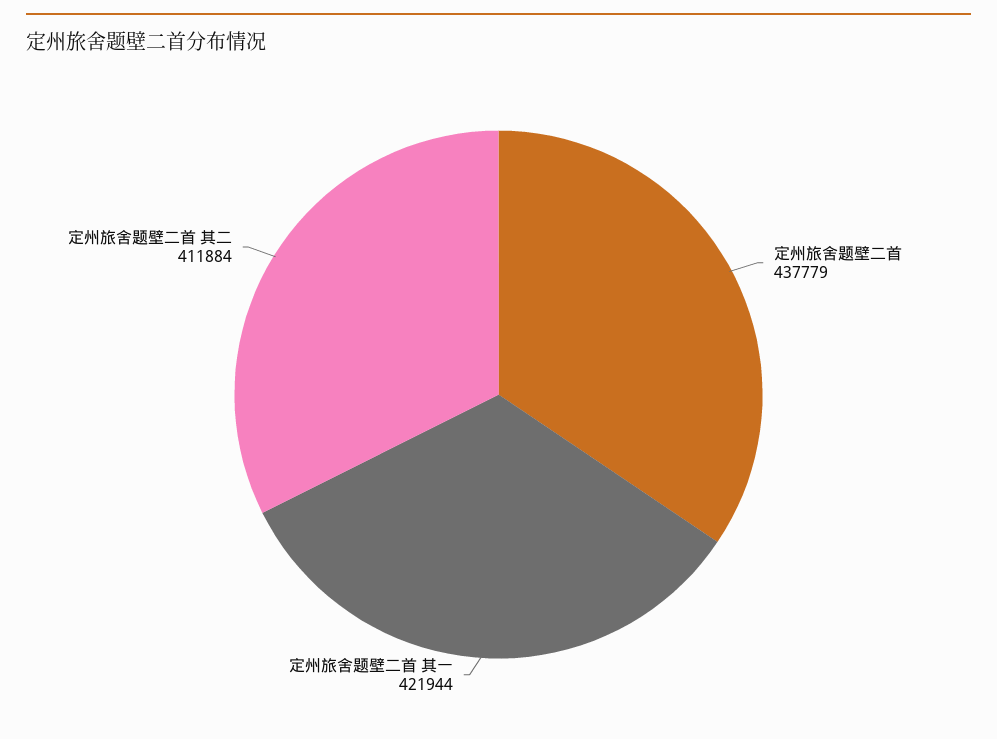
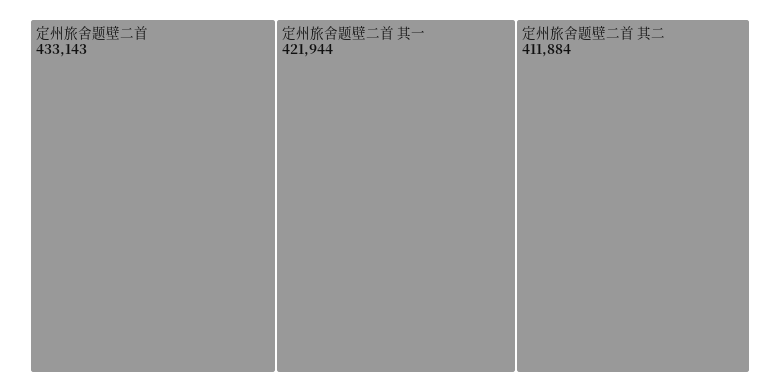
定州旅舍题壁二首: 437779 -> 433143

